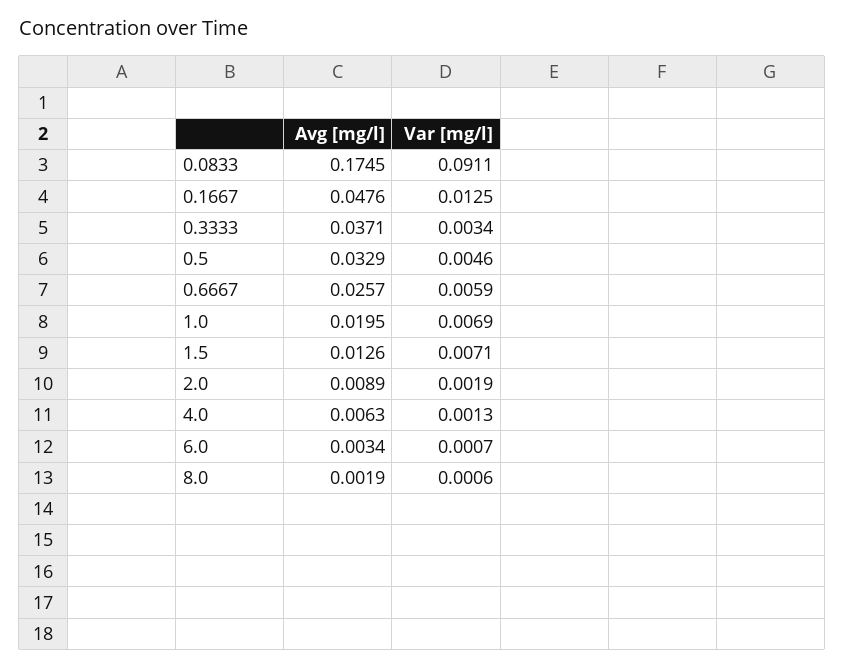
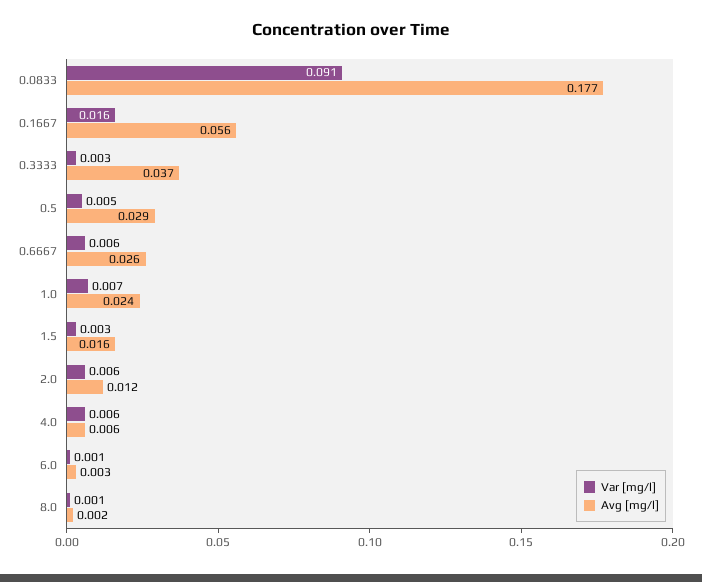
Avg [mg/l], 0.0833: 0.1745 -> 0.177
Avg [mg/l], 0.1667: 0.0476 -> 0.056
Var [mg/l], 0.1667: 0.0125 -> 0.016
Avg [mg/l], 0.5: 0.0329 -> 0.029
Avg [mg/l], 1.0: 0.0195 -> 0.024
Avg [mg/l], 1.5: 0.0126 -> 0.016
Var [mg/l], 1.5: 0.0071 -> 0.003
Avg [mg/l], 2.0: 0.0089 -> 0.012
Var [mg/l], 2.0: 0.0019 -> 0.006
Var [mg/l], 4.0: 0.0013 -> 0.006

